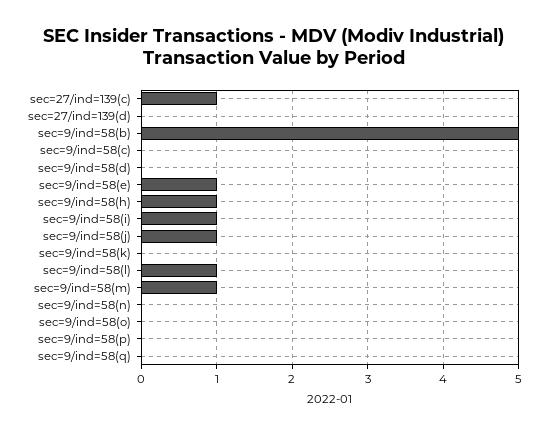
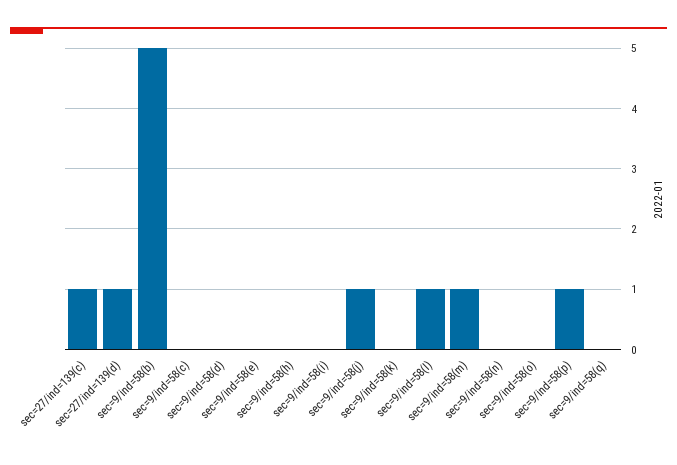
sec=27/ind=139(d): 0 -> 1
sec=9/ind=58(e): 1 -> 0
sec=9/ind=58(h): 1 -> 0
sec=9/ind=58(i): 1 -> 0
sec=9/ind=58(p): 0 -> 1

